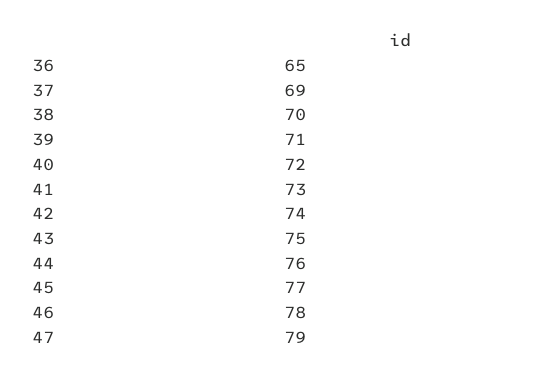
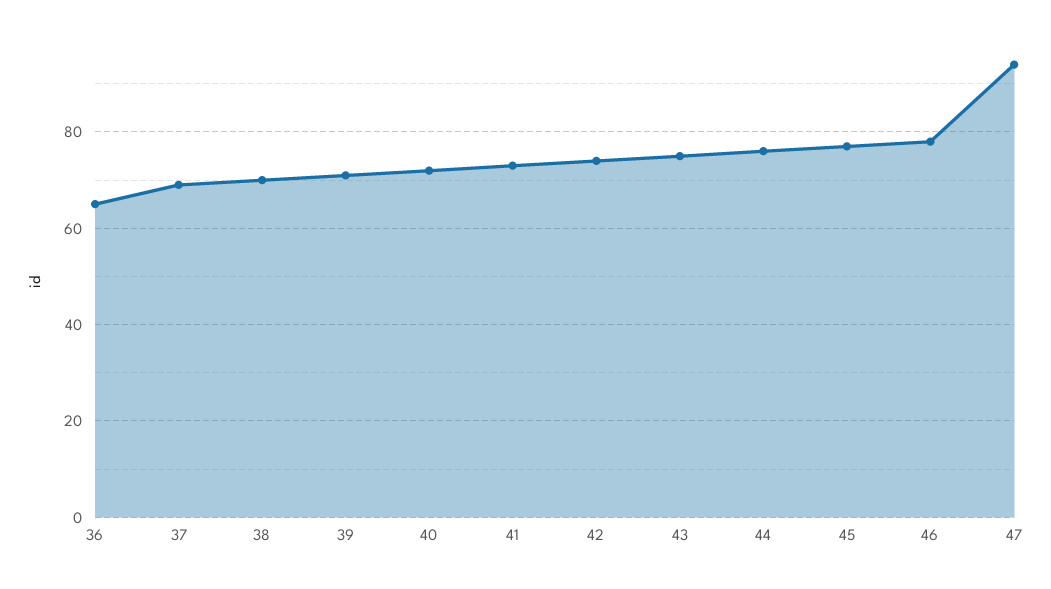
47: 79 -> 95

